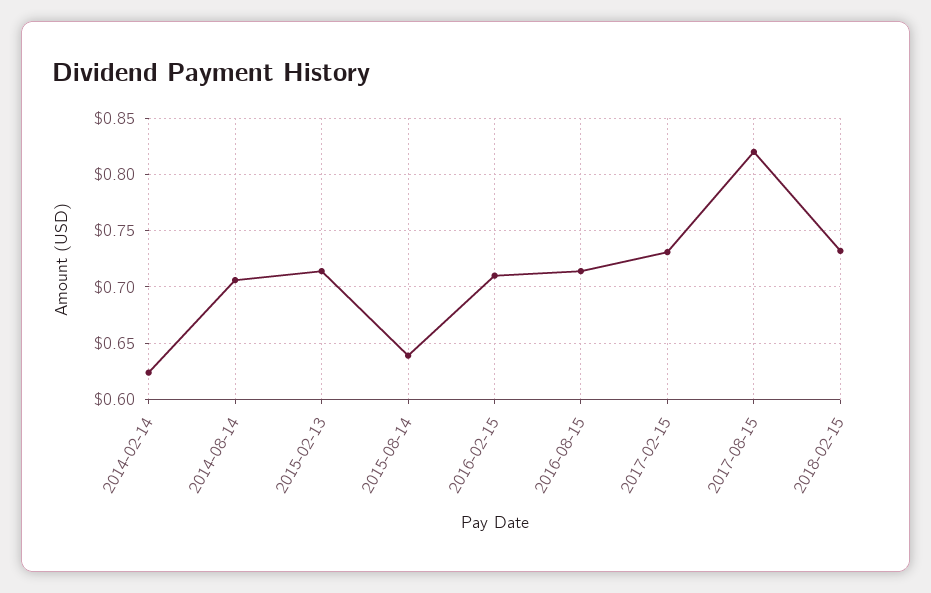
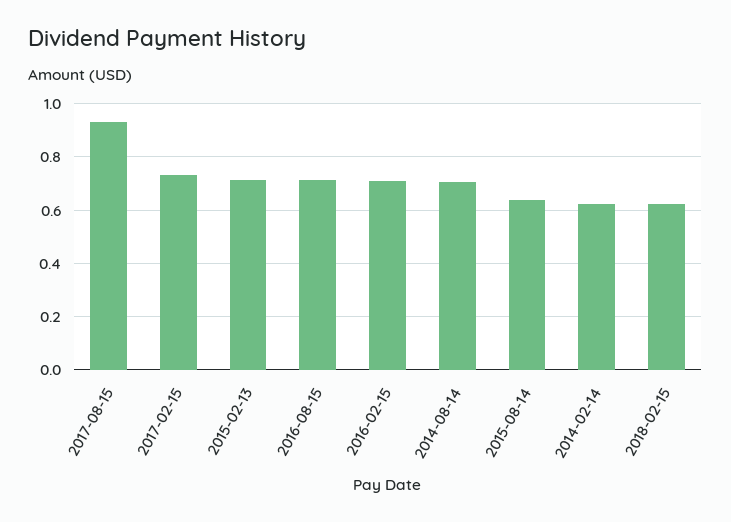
2017-08-15: 0.82 -> 0.925
2018-02-15: 0.73 -> 0.625

